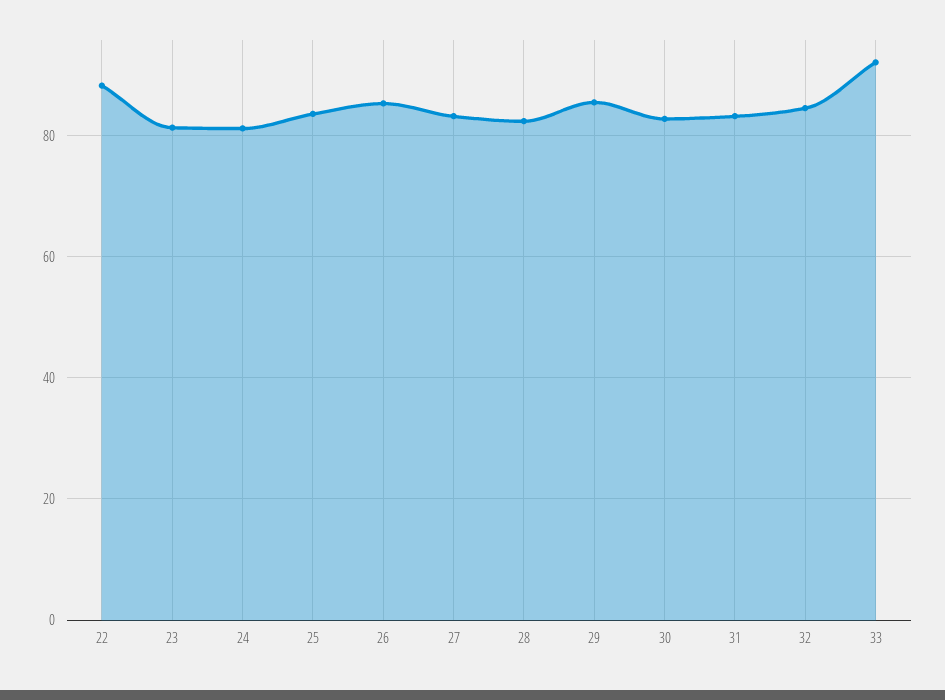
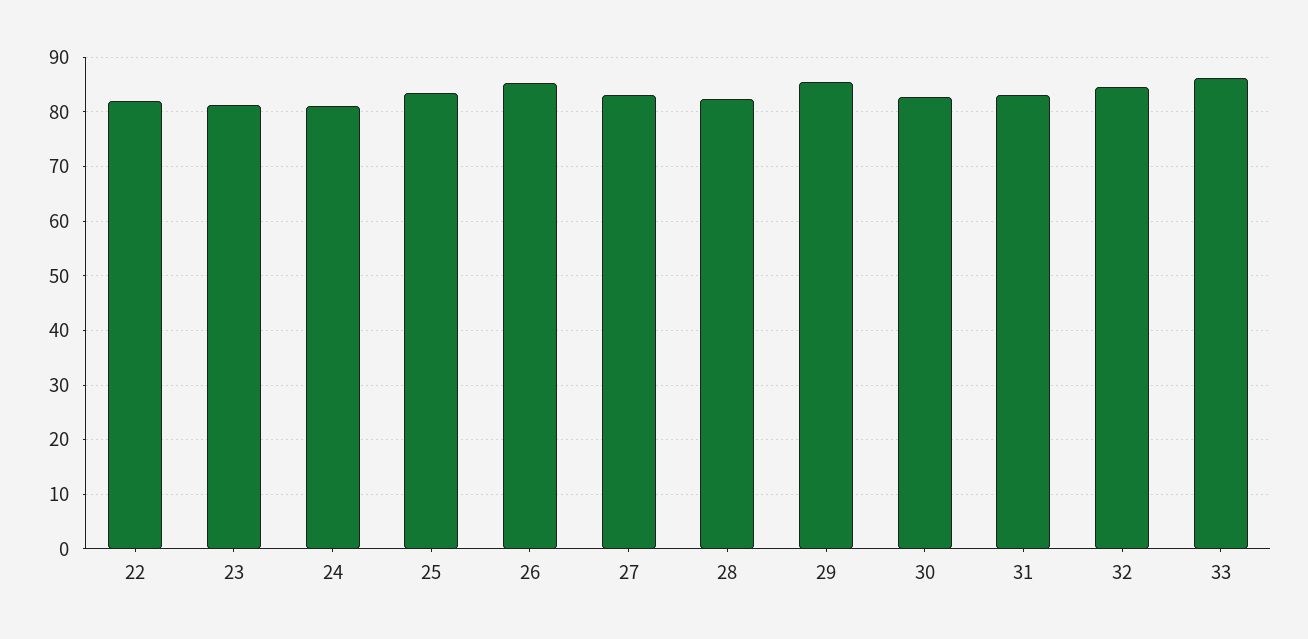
22: 88 -> 82
33: 92 -> 86

